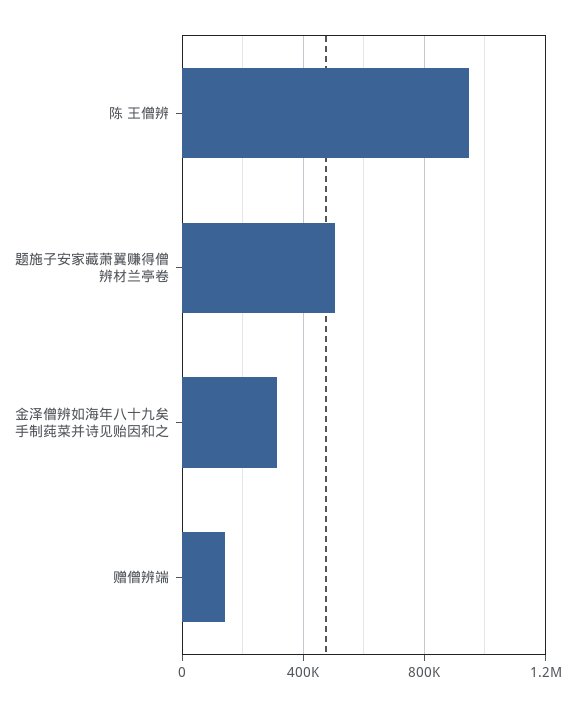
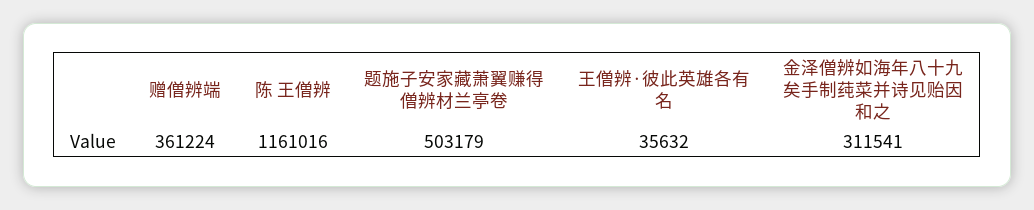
陈 王僧辨: 950000 -> 1161016
赠僧辨端: 150000 -> 361224
王僧辨·彼此英雄各有名: none -> 35632

